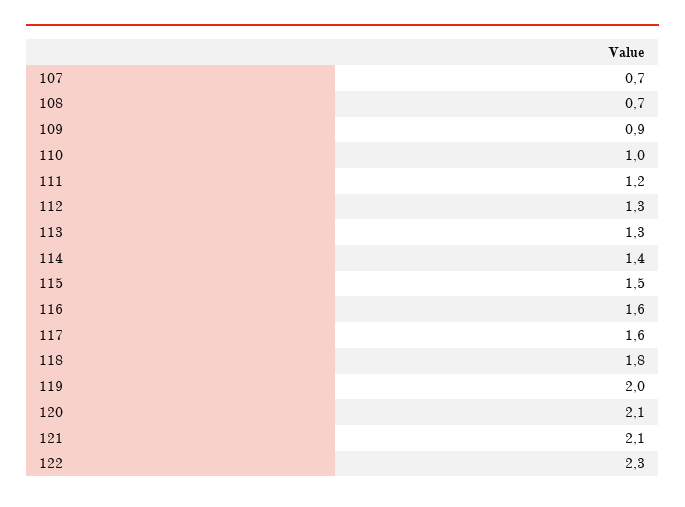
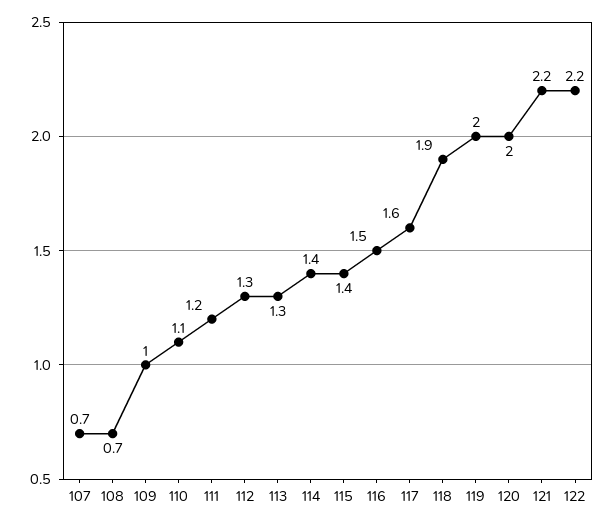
109: 0.9 -> 1
110: 1 -> 1.1
115: 1.5 -> 1.4
116: 1.6 -> 1.5
118: 1.8 -> 1.9
120: 2.1 -> 2
121: 2.1 -> 2.2
122: 2.3 -> 2.2

